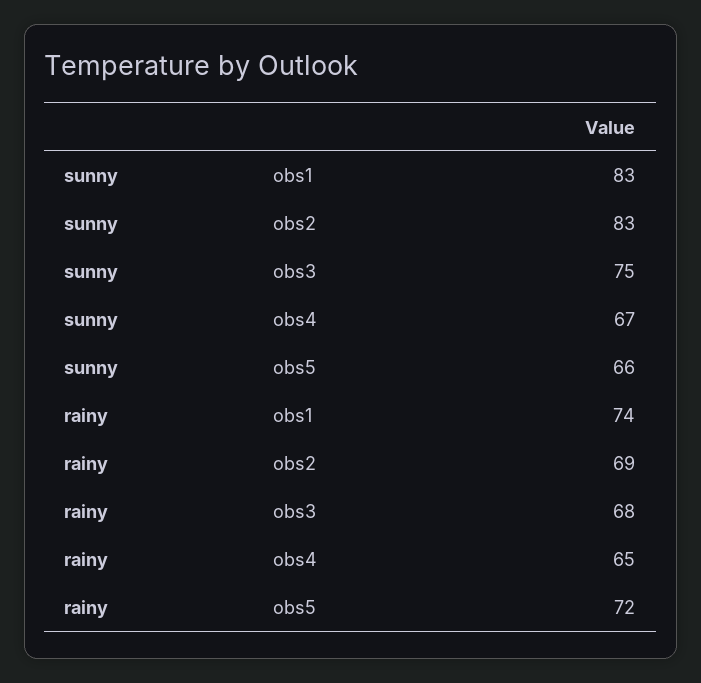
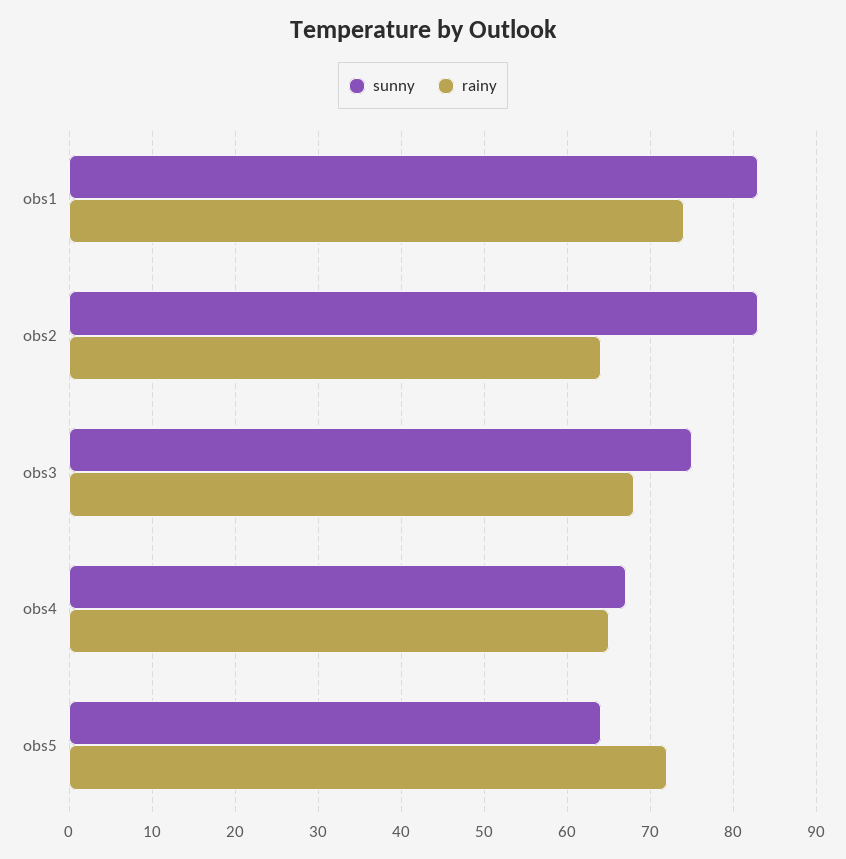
sunny, obs5: 66 -> 64
rainy, obs2: 69 -> 64

